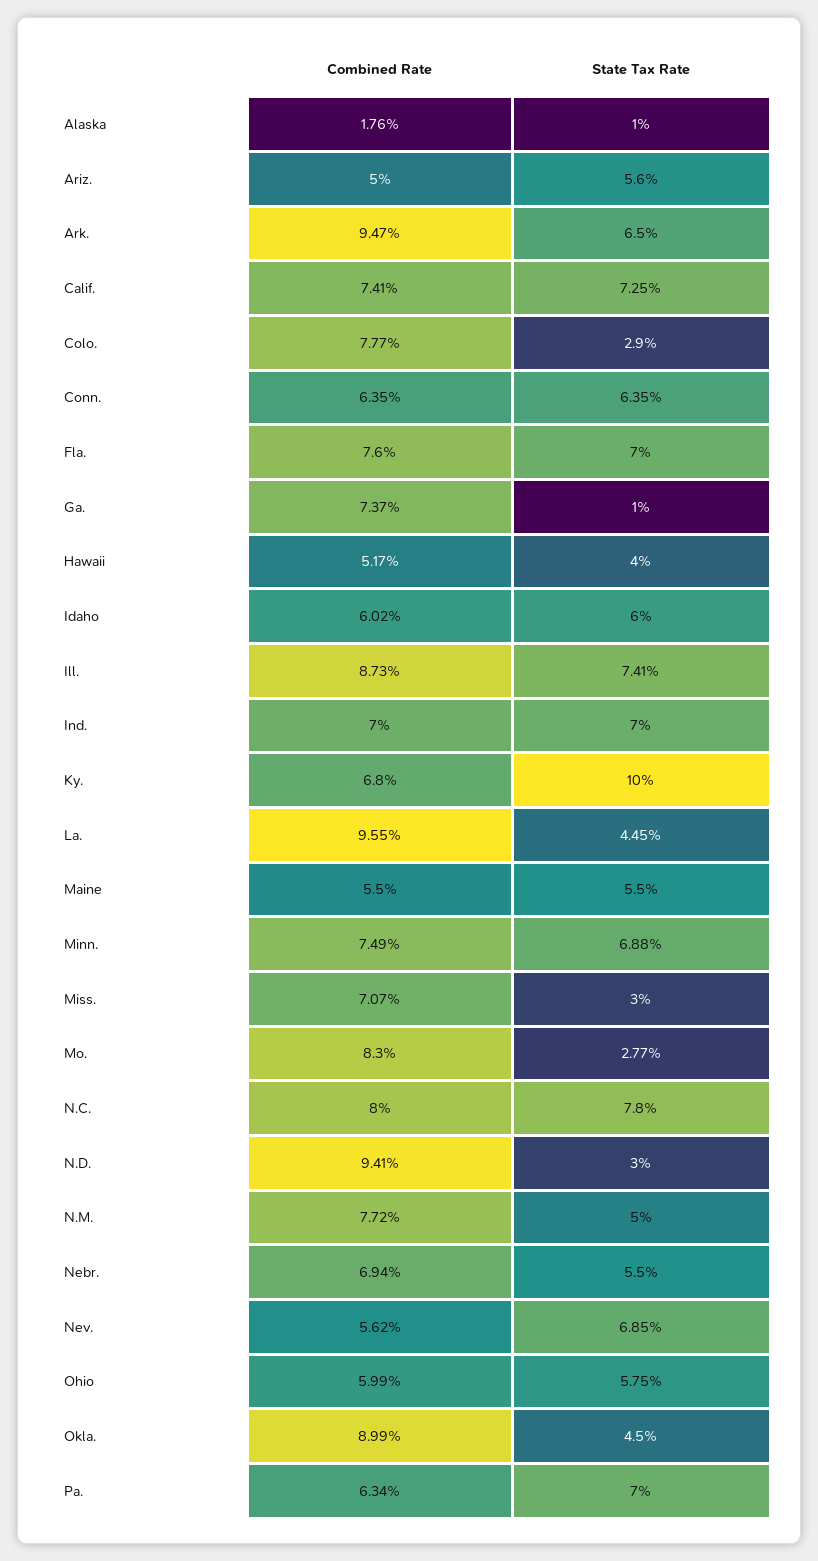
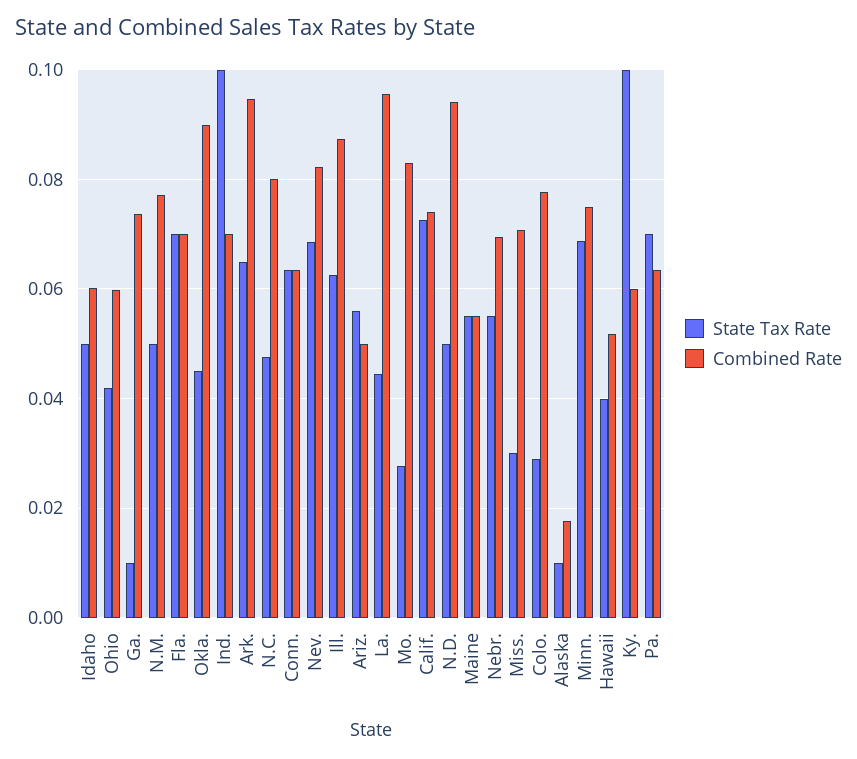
Combined Rate, Fla.: 0.076 -> 0.07
State Tax Rate, Idaho: 0.06 -> 0.05
State Tax Rate, Ill.: 0.0741 -> 0.062
State Tax Rate, Ind.: 0.07 -> 0.1
Combined Rate, Ky.: 0.068 -> 0.06
State Tax Rate, N.C.: 0.078 -> 0.048
State Tax Rate, N.D.: 0.03 -> 0.05
Combined Rate, Nev.: 0.0562 -> 0.082
State Tax Rate, Ohio: 0.0575 -> 0.042

